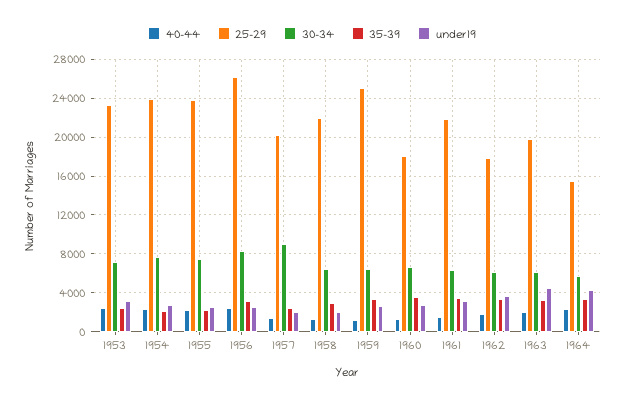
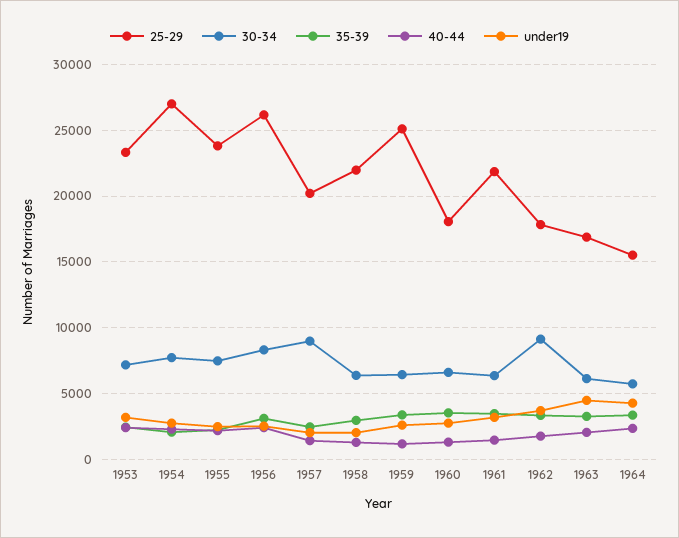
25-29, 1954: 24000 -> 27000
30-34, 1962: 6000 -> 9000
25-29, 1963: 20000 -> 17000

